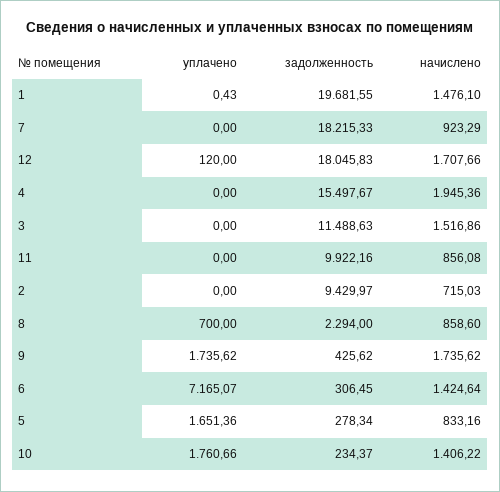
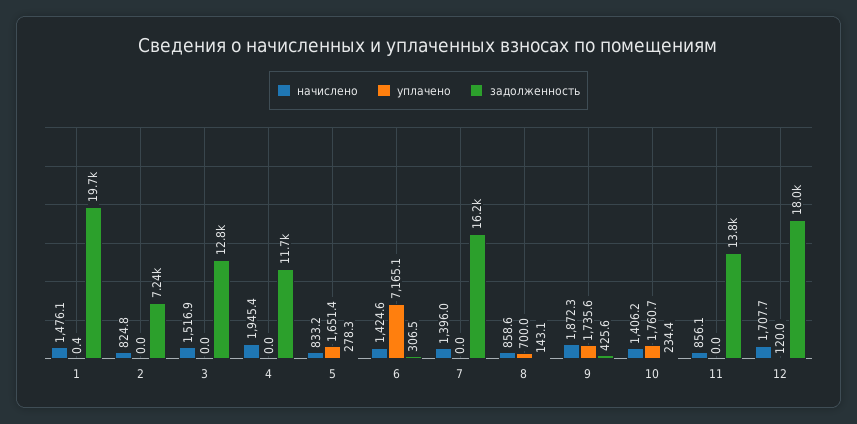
задолженность, 7: 18215.33 -> 16200
начислено, 7: 923.29 -> 1396
задолженность, 4: 15497.67 -> 11700
задолженность, 3: 11488.63 -> 12800
задолженность, 11: 9922.16 -> 13800
задолженность, 2: 9429.97 -> 7240
начислено, 2: 715.03 -> 824.8
задолженность, 8: 2294 -> 143.1
начислено, 9: 1735.62 -> 1872.3

